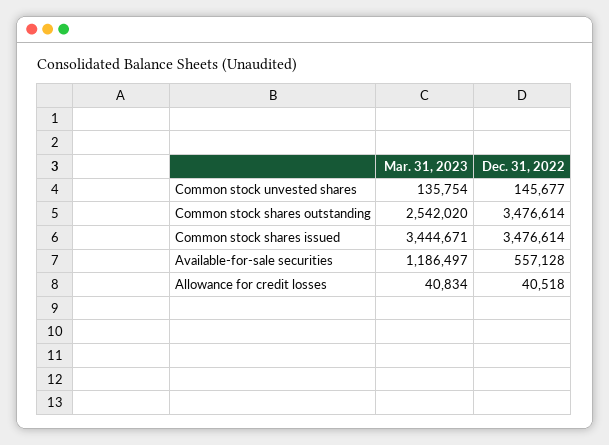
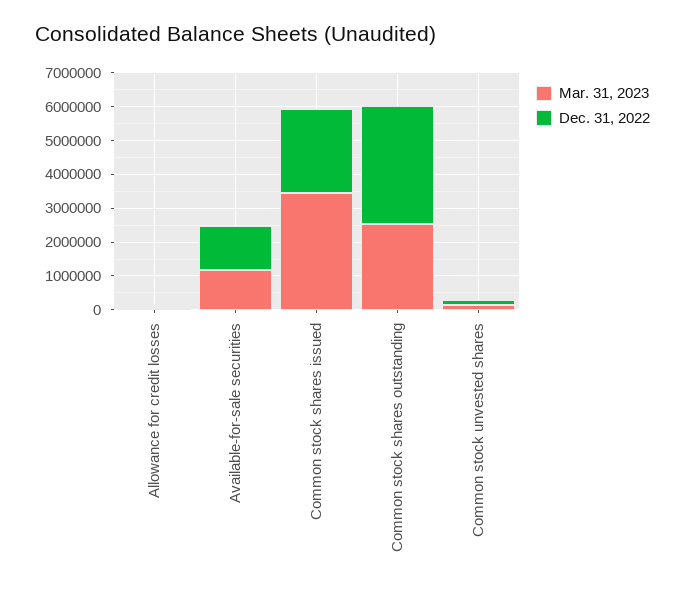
Dec. 31, 2022, Common stock shares issued: 3476614 -> 2500000
Dec. 31, 2022, Available-for-sale securities: 557128 -> 1250000

